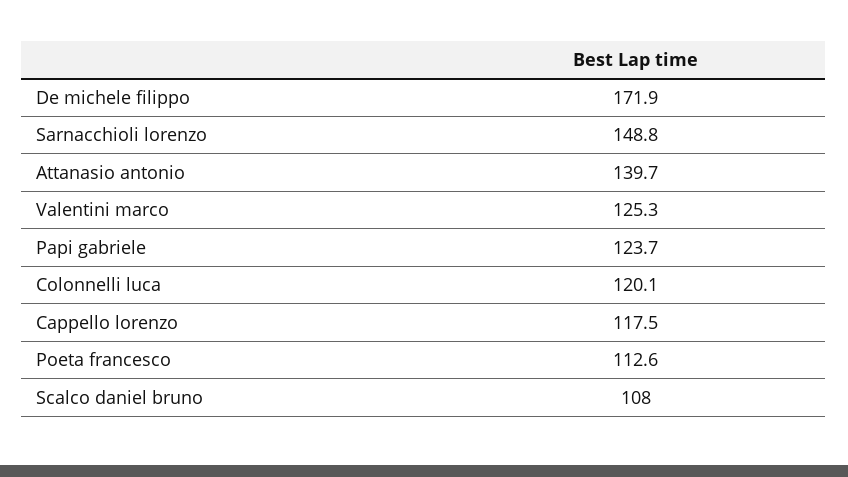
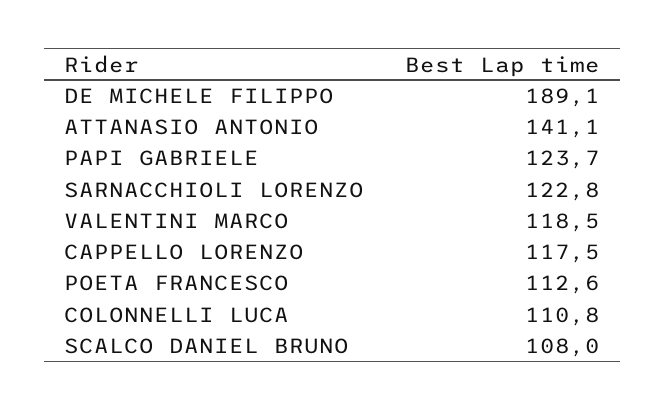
De michele filippo: 171.9 -> 189.1
Sarnacchioli lorenzo: 148.8 -> 122.8
Attanasio antonio: 139.7 -> 141.1
Valentini marco: 125.3 -> 118.5
Colonnelli luca: 120.1 -> 110.8

